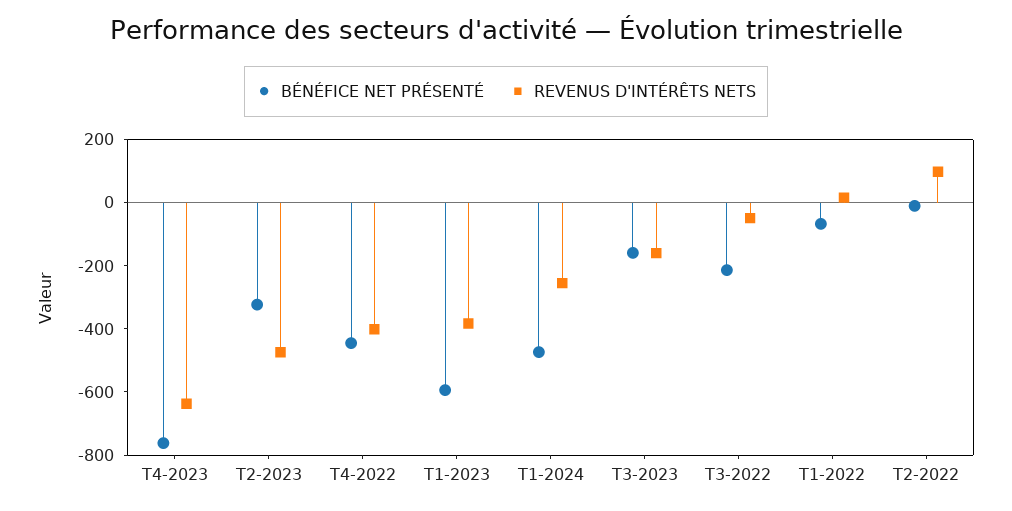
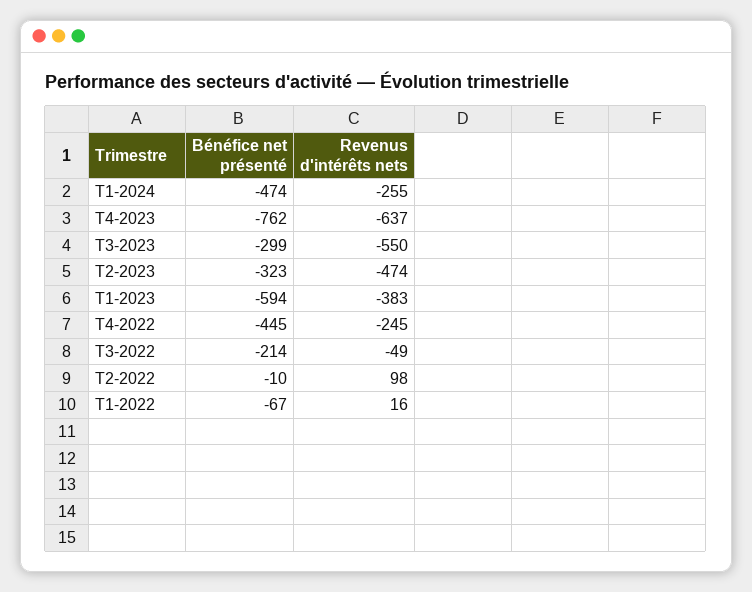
REVENUS D'INTÉRÊTS NETS, T4-2022: -400 -> -245
BÉNÉFICE NET PRÉSENTÉ, T3-2023: -150 -> -299
REVENUS D'INTÉRÊTS NETS, T3-2023: -150 -> -550

